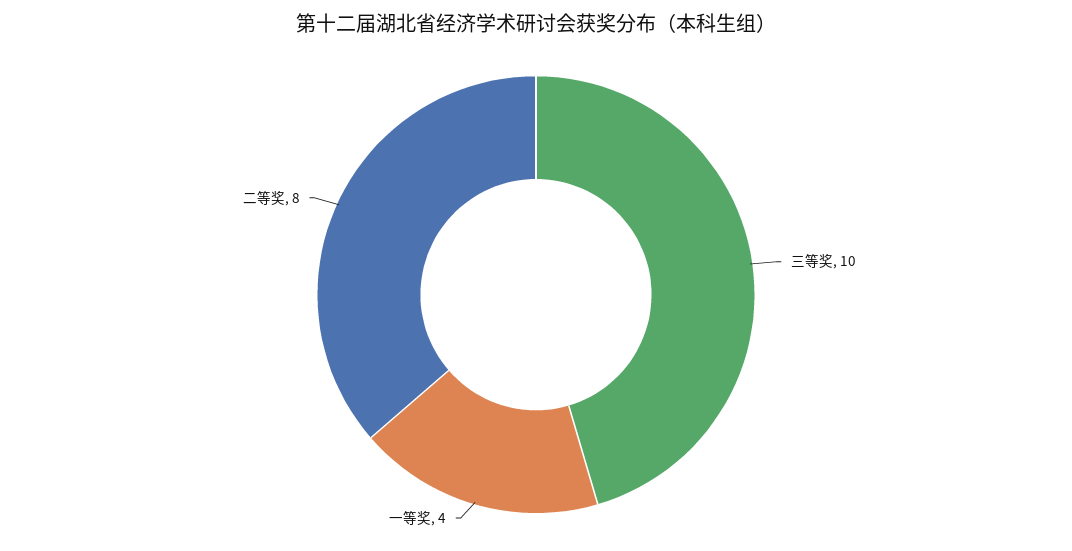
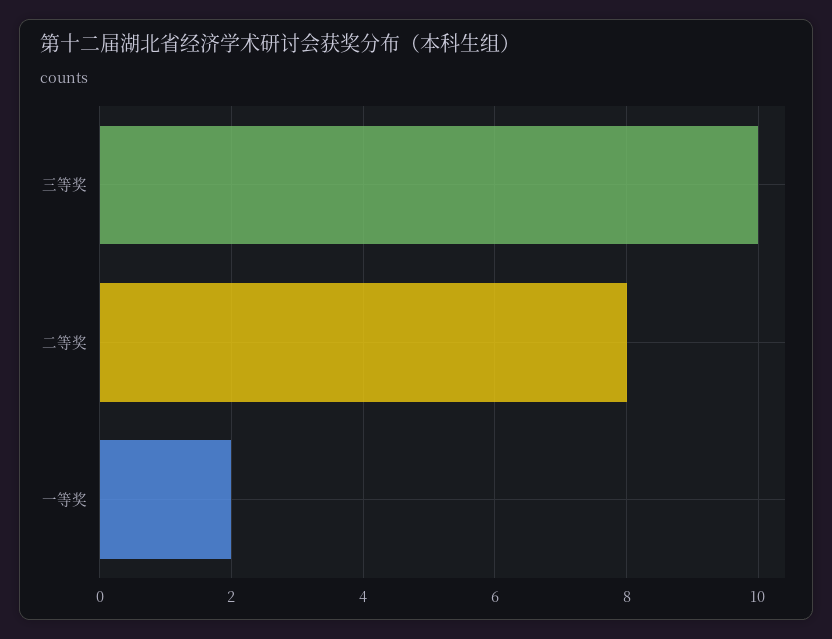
一等奖: 4 -> 2

